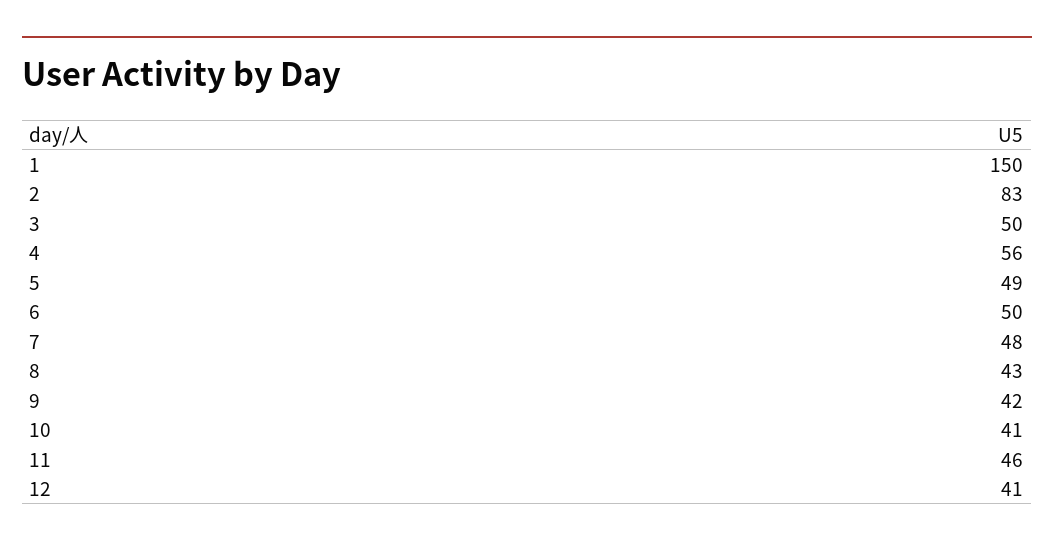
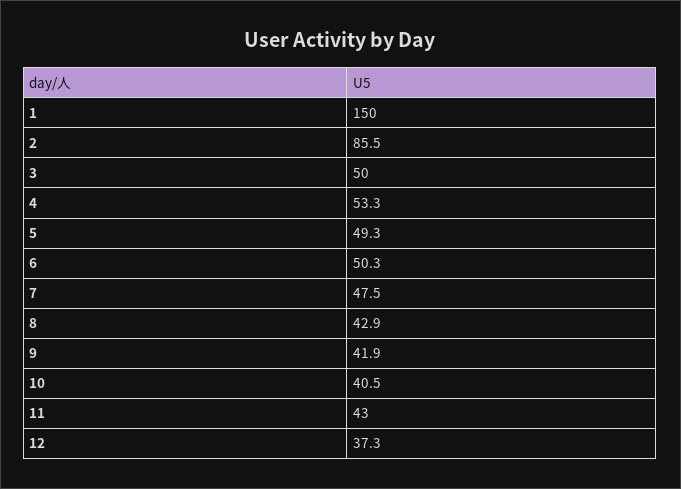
2: 83 -> 85.5
4: 56 -> 53.3
11: 46 -> 43
12: 41 -> 37.3

